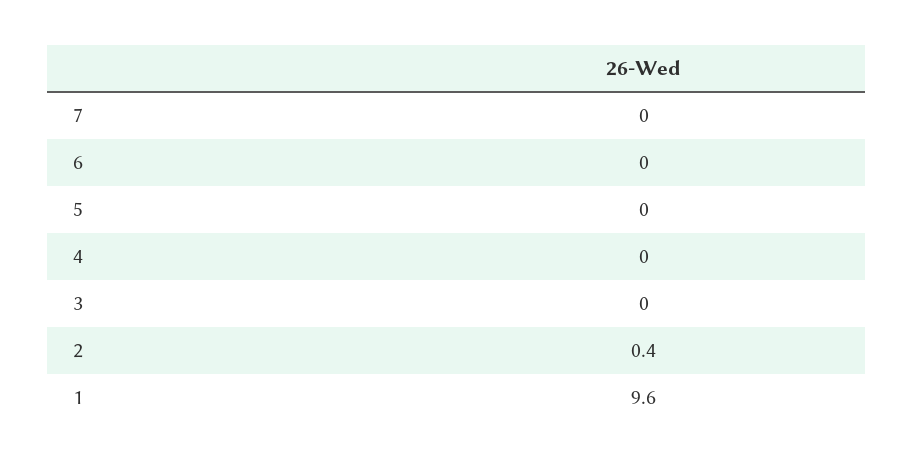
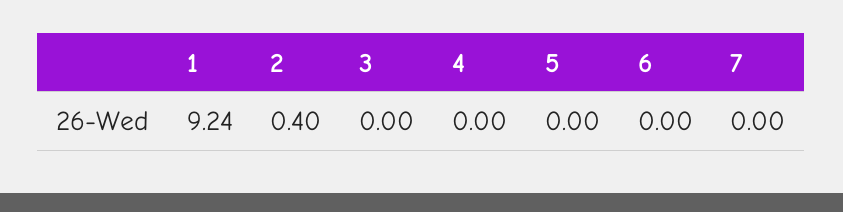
1: 9.6 -> 9.24

